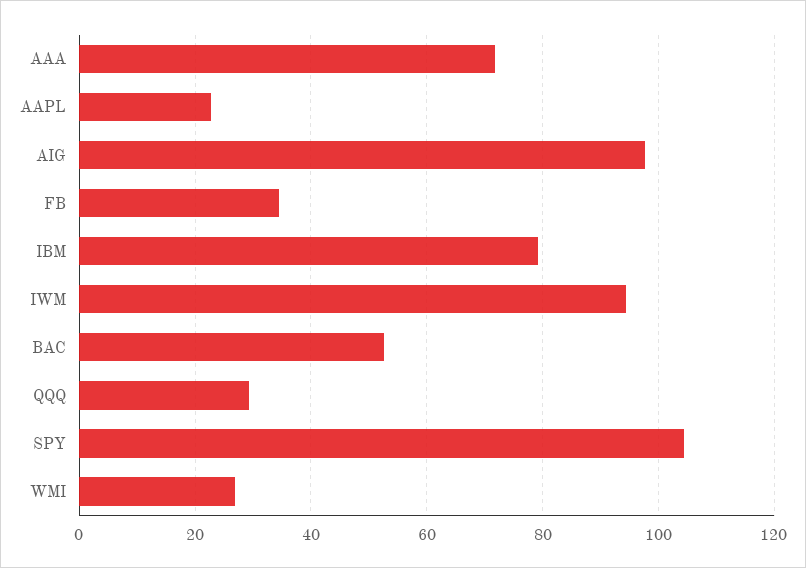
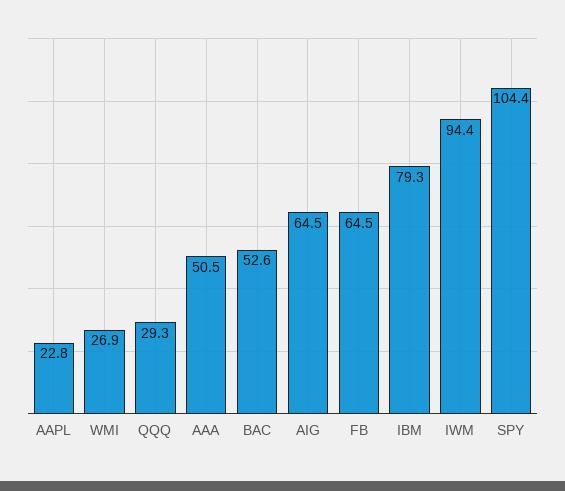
AAA: 72 -> 50.5
AIG: 98 -> 64.5
FB: 34 -> 64.5

